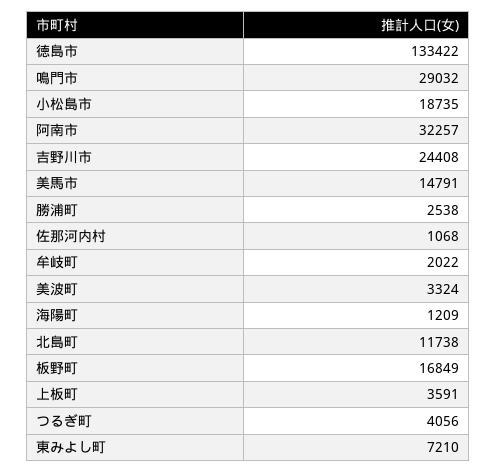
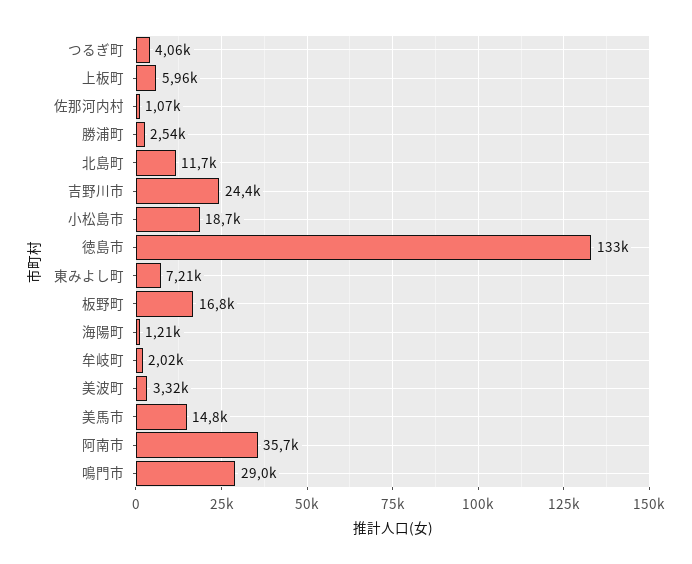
阿南市: 32257 -> 35700
上板町: 3591 -> 5960

